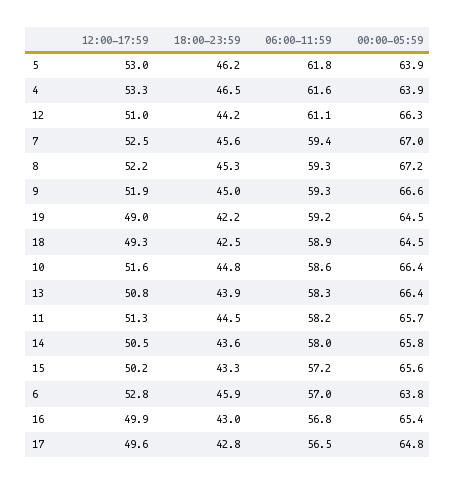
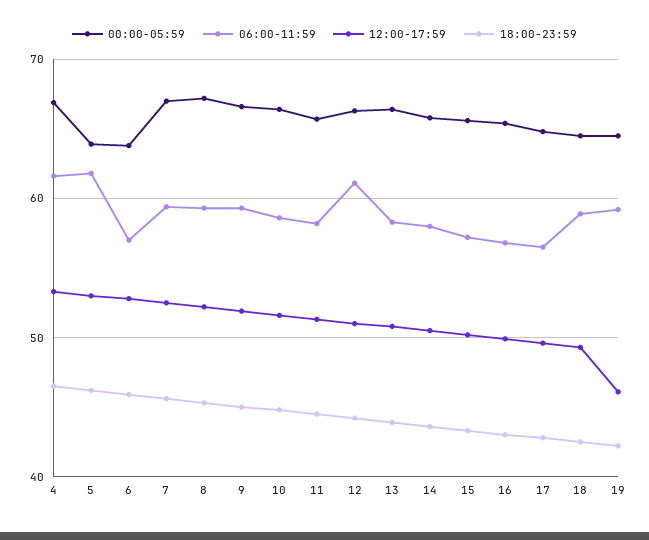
00:00-05:59, 4: 63.9 -> 67
12:00-17:59, 19: 49 -> 46

